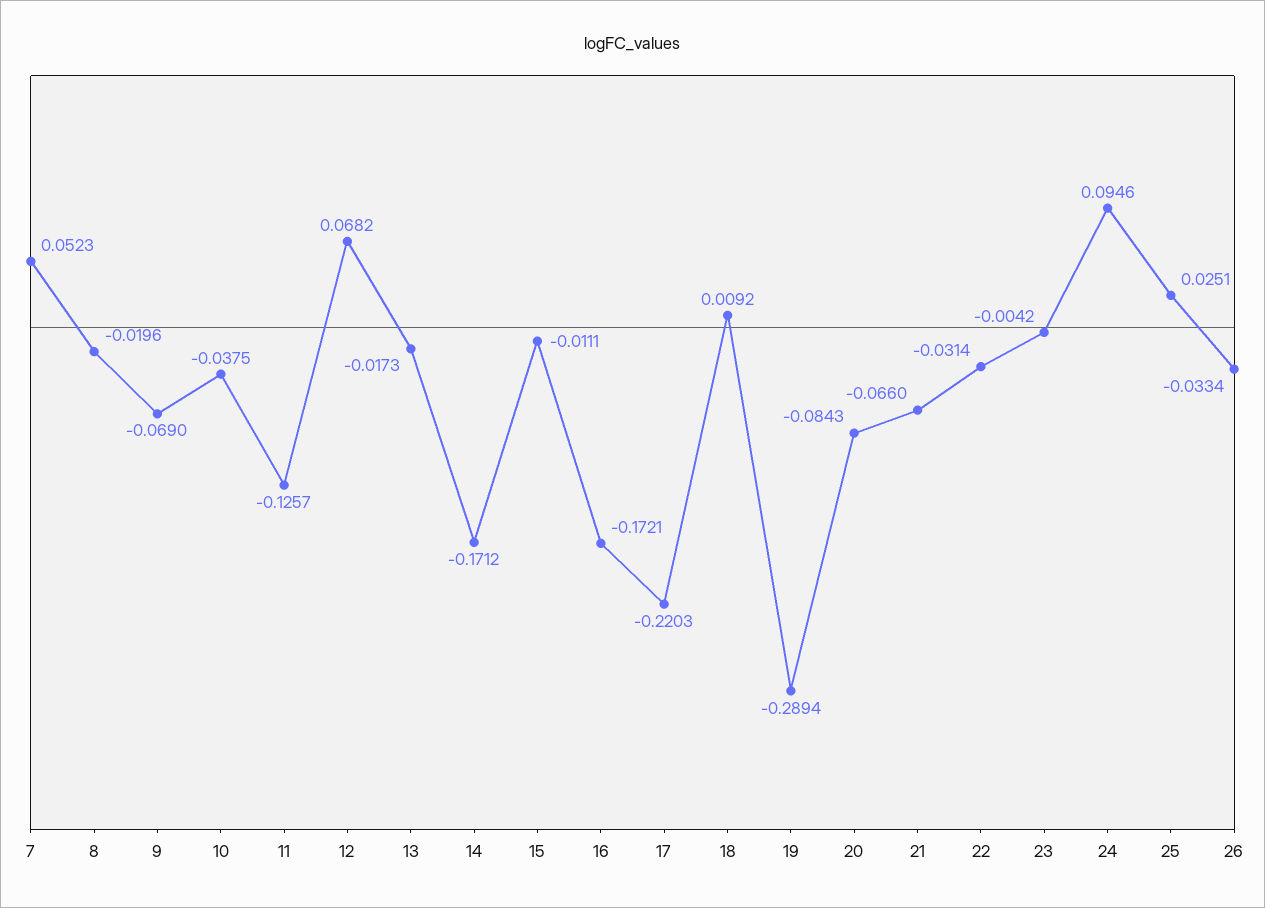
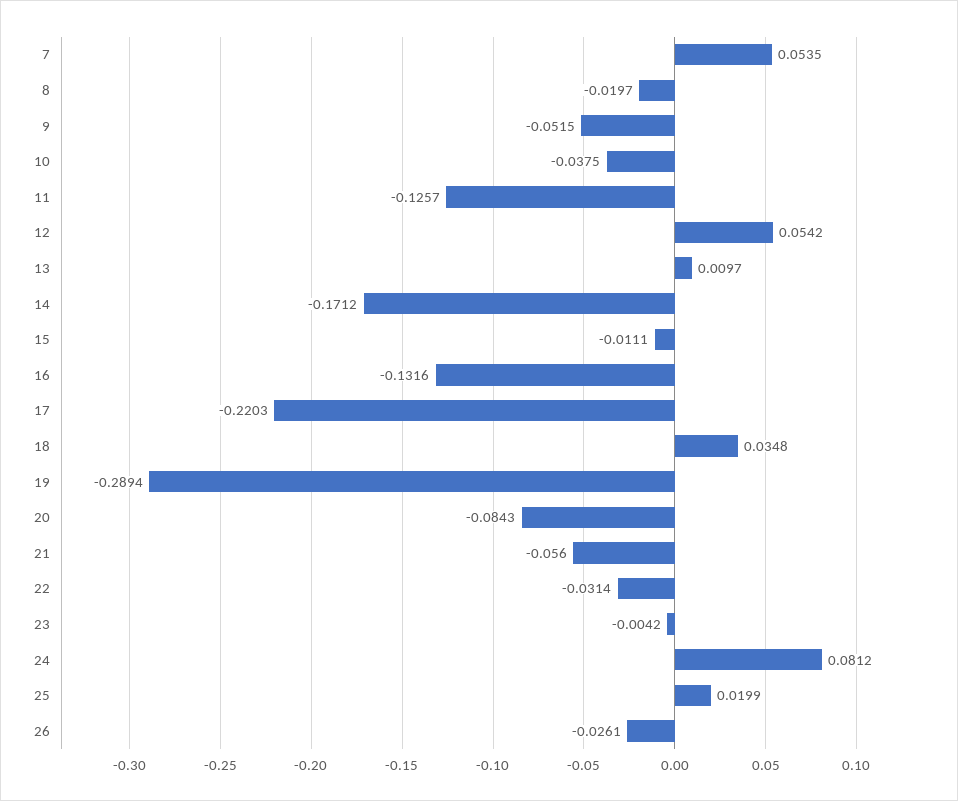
7: 0.0523 -> 0.0535
8: -0.0196 -> -0.0197
9: -0.069 -> -0.0515
12: 0.0682 -> 0.0542
13: -0.0173 -> 0.0097
16: -0.1721 -> -0.1316
18: 0.0092 -> 0.0348
21: -0.066 -> -0.056
24: 0.0946 -> 0.0812
25: 0.0251 -> 0.0199
26: -0.0334 -> -0.0261

